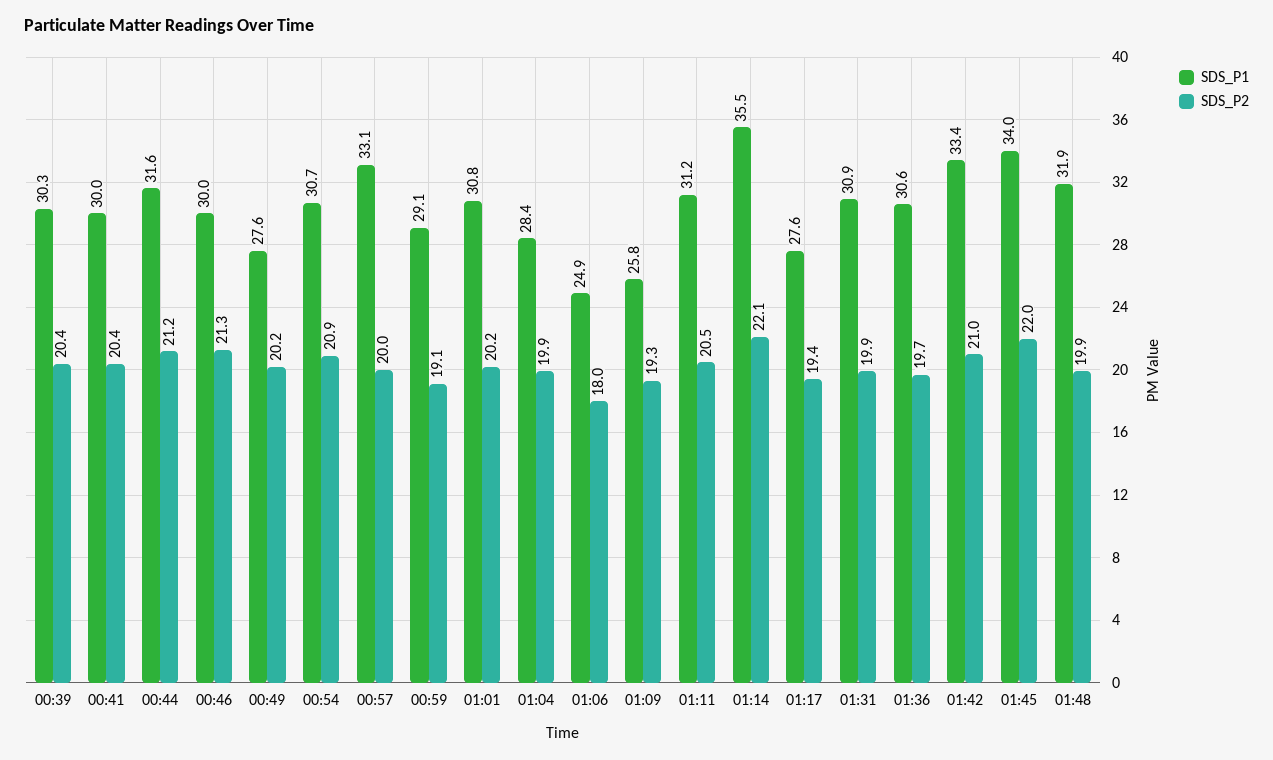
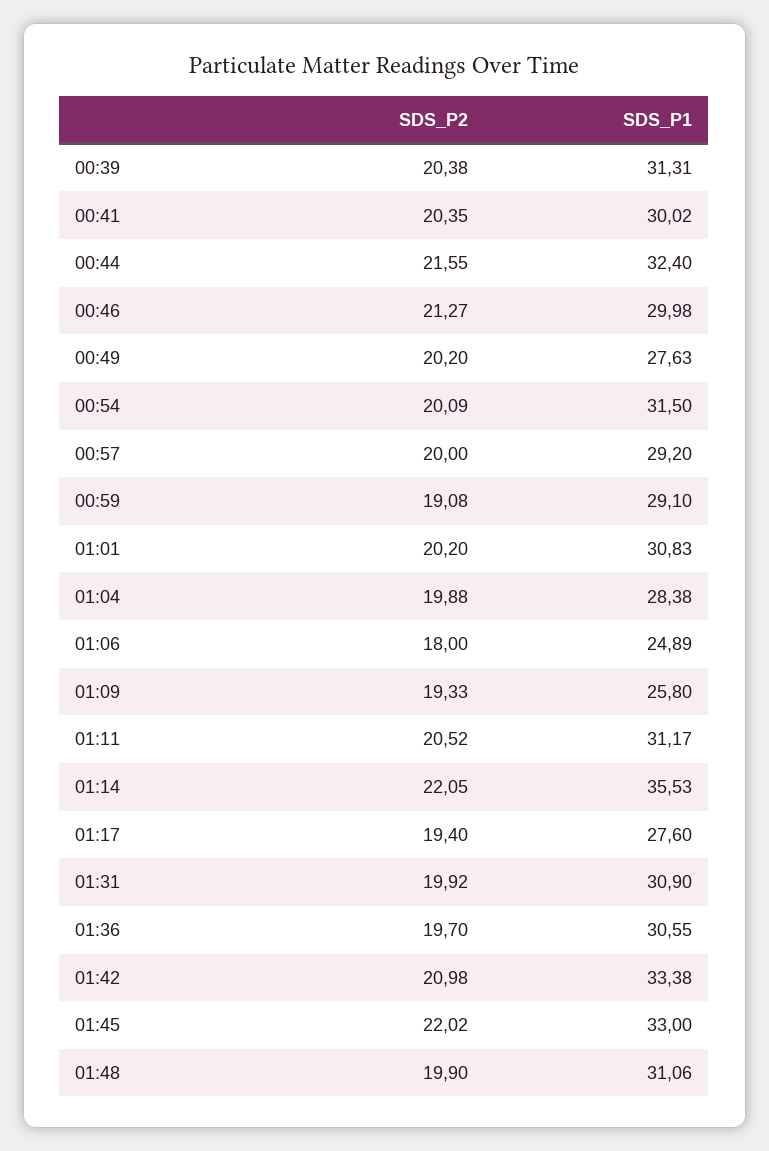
SDS_P1, 00:39: 30.3 -> 31.31
SDS_P1, 00:44: 31.6 -> 32.4
SDS_P2, 00:44: 21.2 -> 21.55
SDS_P1, 00:54: 30.7 -> 31.5
SDS_P2, 00:54: 20.9 -> 20.09
SDS_P1, 00:57: 33.1 -> 29.2
SDS_P1, 01:45: 34 -> 33
SDS_P1, 01:48: 31.9 -> 31.06

